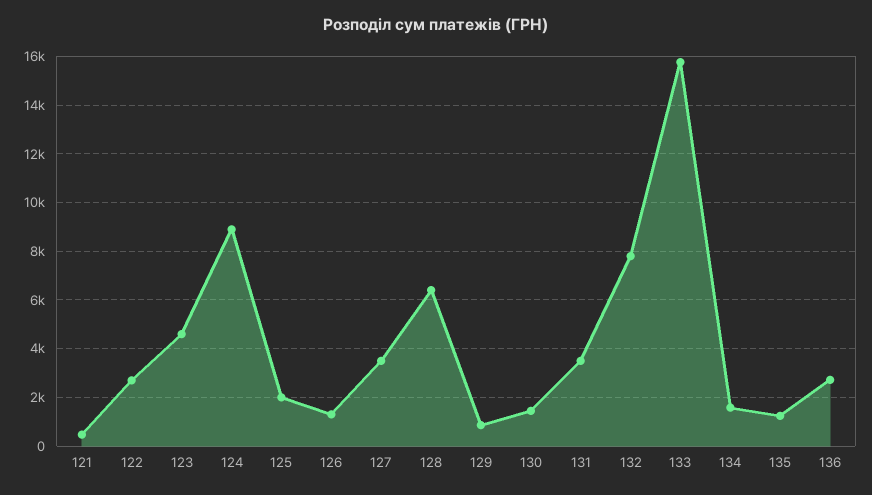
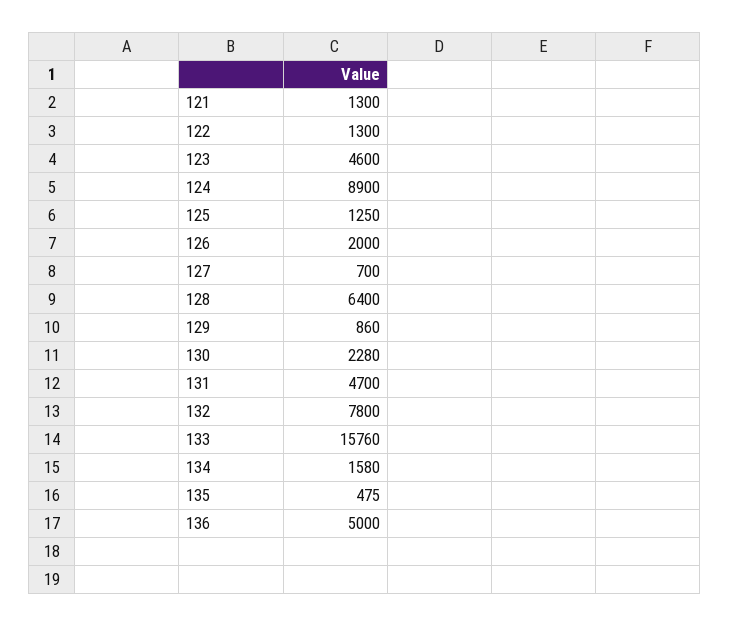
121: 500 -> 1300
122: 2750 -> 1300
125: 2000 -> 1250
126: 1250 -> 2000
127: 3500 -> 700
130: 1500 -> 2280
131: 3500 -> 4700
135: 1250 -> 475
136: 2750 -> 5000

